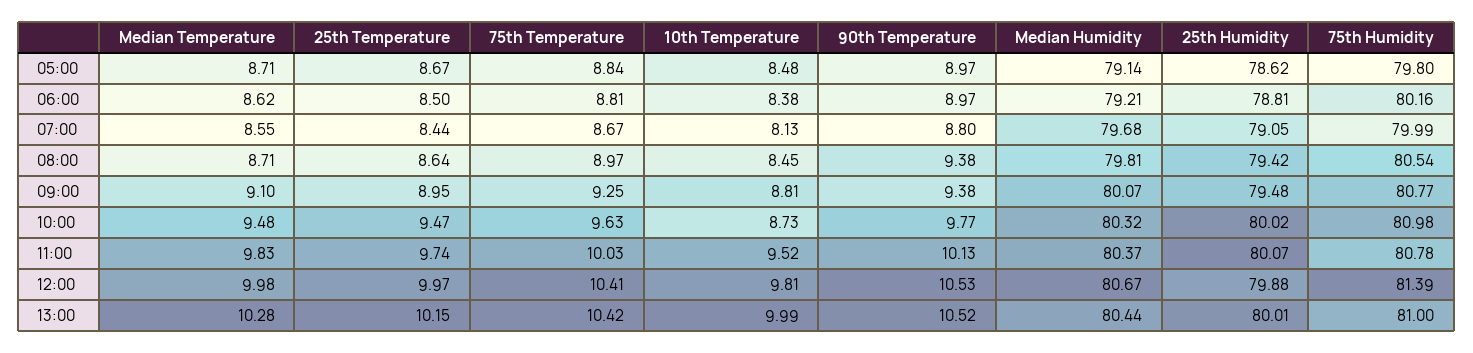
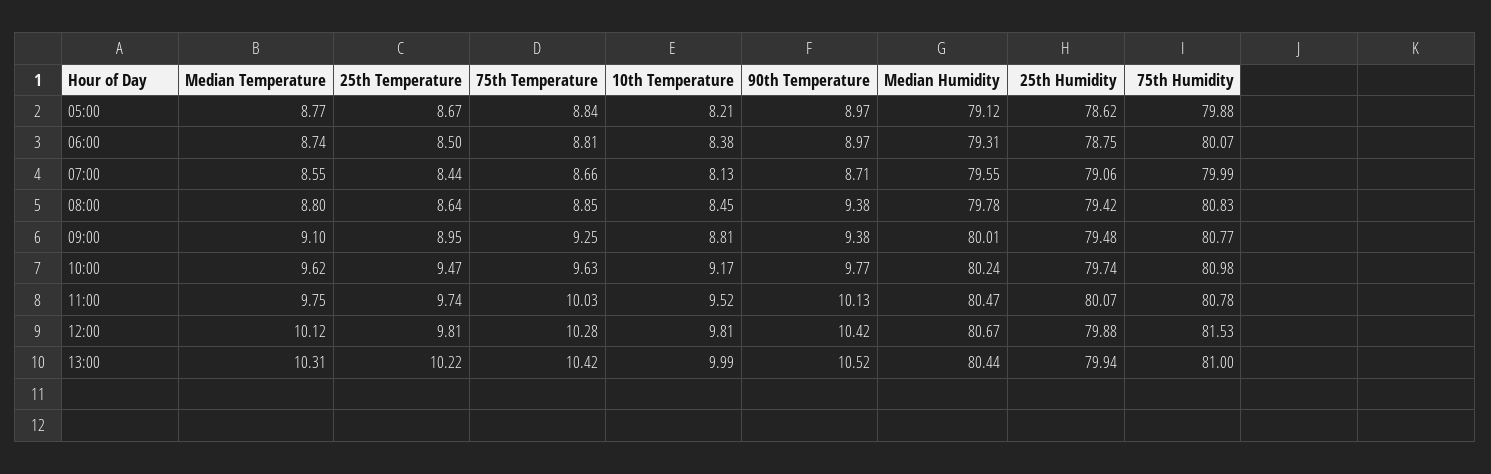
Median Temperature, 05:00: 8.71 -> 8.77
10th Temperature, 05:00: 8.48 -> 8.21
Median Humidity, 05:00: 79.14 -> 79.12
75th Humidity, 05:00: 79.8 -> 79.88
Median Temperature, 06:00: 8.62 -> 8.74
Median Humidity, 06:00: 79.21 -> 79.31
25th Humidity, 06:00: 78.81 -> 78.75
75th Humidity, 06:00: 80.16 -> 80.07
75th Temperature, 07:00: 8.67 -> 8.66
90th Temperature, 07:00: 8.8 -> 8.71
Median Humidity, 07:00: 79.68 -> 79.55
25th Humidity, 07:00: 79.05 -> 79.06
Median Temperature, 08:00: 8.71 -> 8.8
75th Temperature, 08:00: 8.97 -> 8.85
Median Humidity, 08:00: 79.81 -> 79.78
75th Humidity, 08:00: 80.54 -> 80.83
Median Humidity, 09:00: 80.07 -> 80.01
Median Temperature, 10:00: 9.48 -> 9.62
10th Temperature, 10:00: 8.73 -> 9.17
Median Humidity, 10:00: 80.32 -> 80.24
25th Humidity, 10:00: 80.02 -> 79.74
Median Temperature, 11:00: 9.83 -> 9.75
Median Humidity, 11:00: 80.37 -> 80.47
Median Temperature, 12:00: 9.98 -> 10.12
25th Temperature, 12:00: 9.97 -> 9.81
75th Temperature, 12:00: 10.41 -> 10.28
90th Temperature, 12:00: 10.53 -> 10.42
75th Humidity, 12:00: 81.39 -> 81.53
Median Temperature, 13:00: 10.28 -> 10.31
25th Temperature, 13:00: 10.15 -> 10.22
25th Humidity, 13:00: 80.01 -> 79.94

